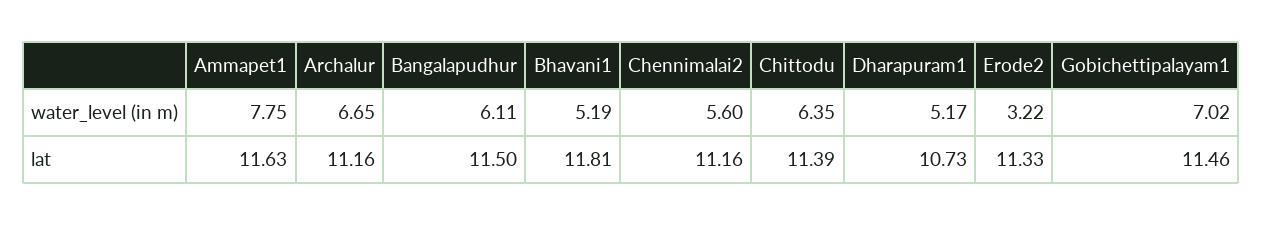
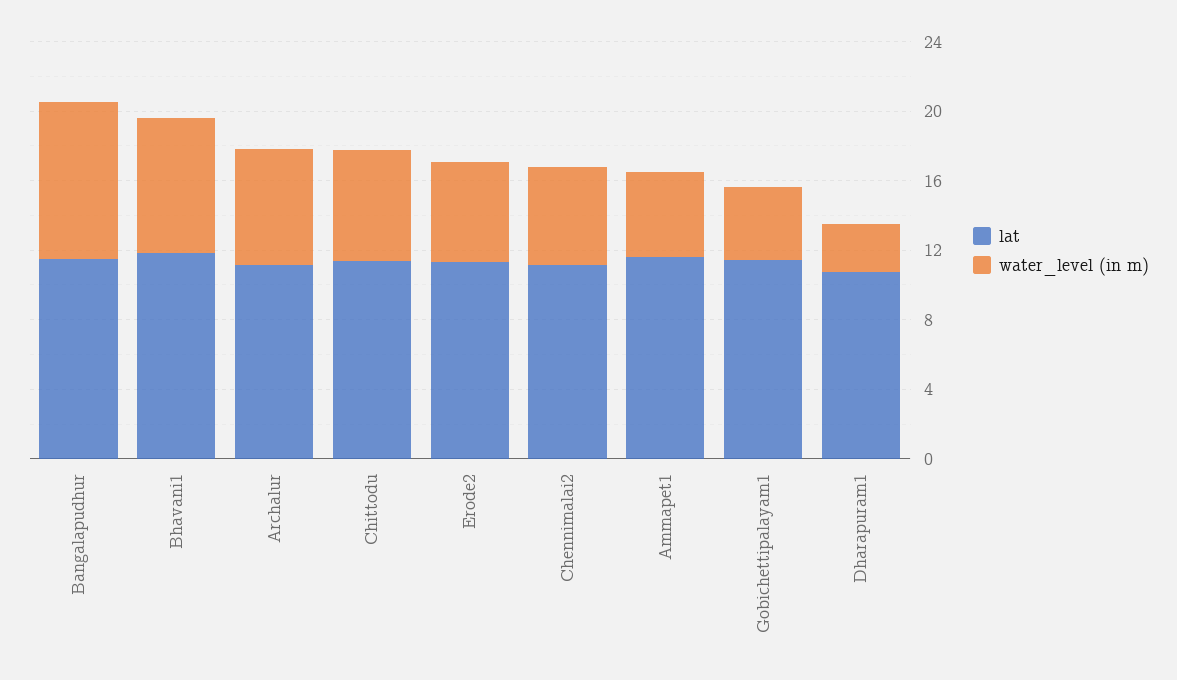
water_level (in m), Ammapet1: 7.75 -> 5
water_level (in m), Bangalapudhur: 6.11 -> 9
water_level (in m), Bhavani1: 5.19 -> 8
water_level (in m), Dharapuram1: 5.17 -> 3
water_level (in m), Erode2: 3.22 -> 6
water_level (in m), Gobichettipalayam1: 7.02 -> 4

